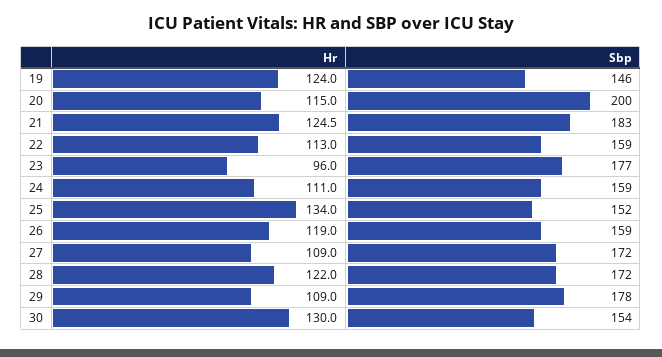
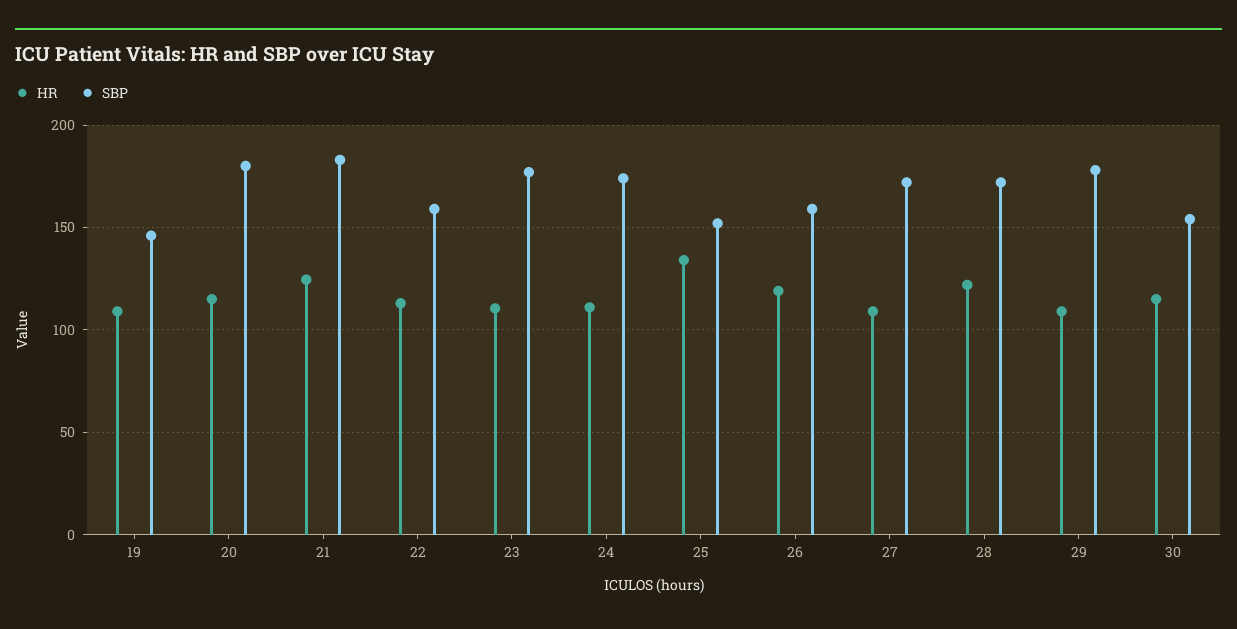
Hr, 19: 124 -> 110
Sbp, 20: 200 -> 180
Hr, 23: 96 -> 110
Sbp, 24: 159 -> 175
Hr, 30: 130 -> 115

